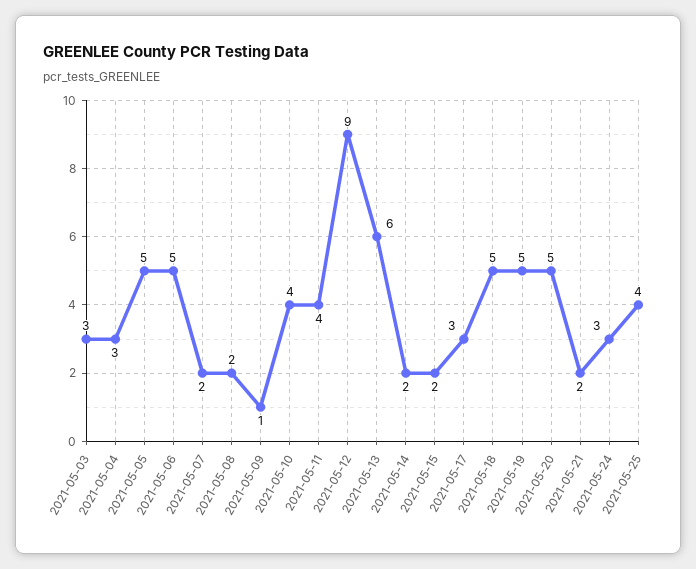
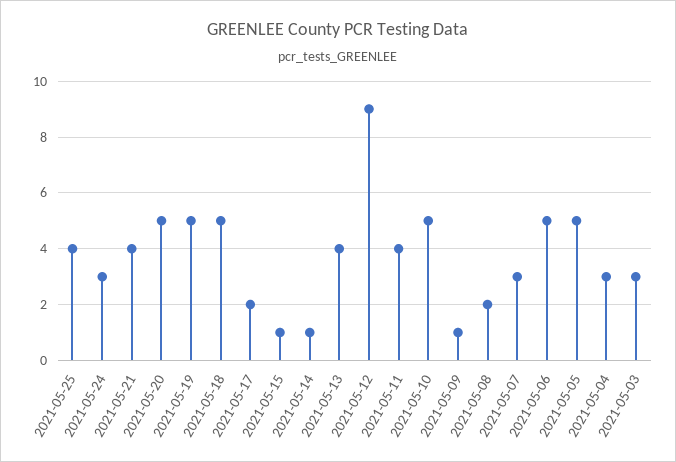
2021-05-07: 2 -> 3
2021-05-10: 4 -> 5
2021-05-13: 6 -> 4
2021-05-14: 2 -> 1
2021-05-15: 2 -> 1
2021-05-17: 3 -> 2
2021-05-21: 2 -> 4

